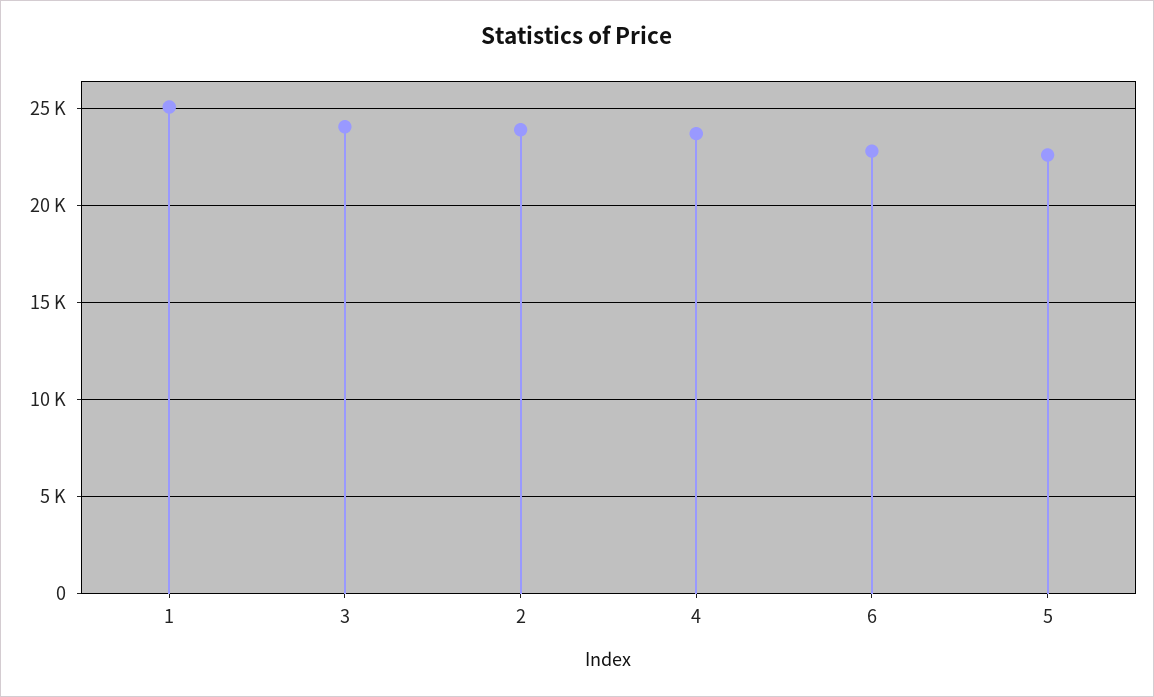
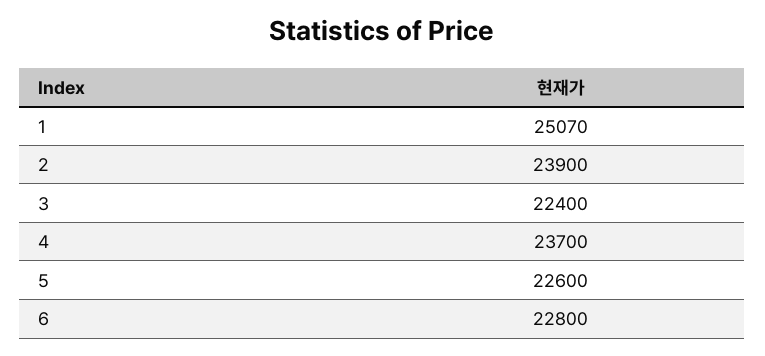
3: 24000 -> 22400

